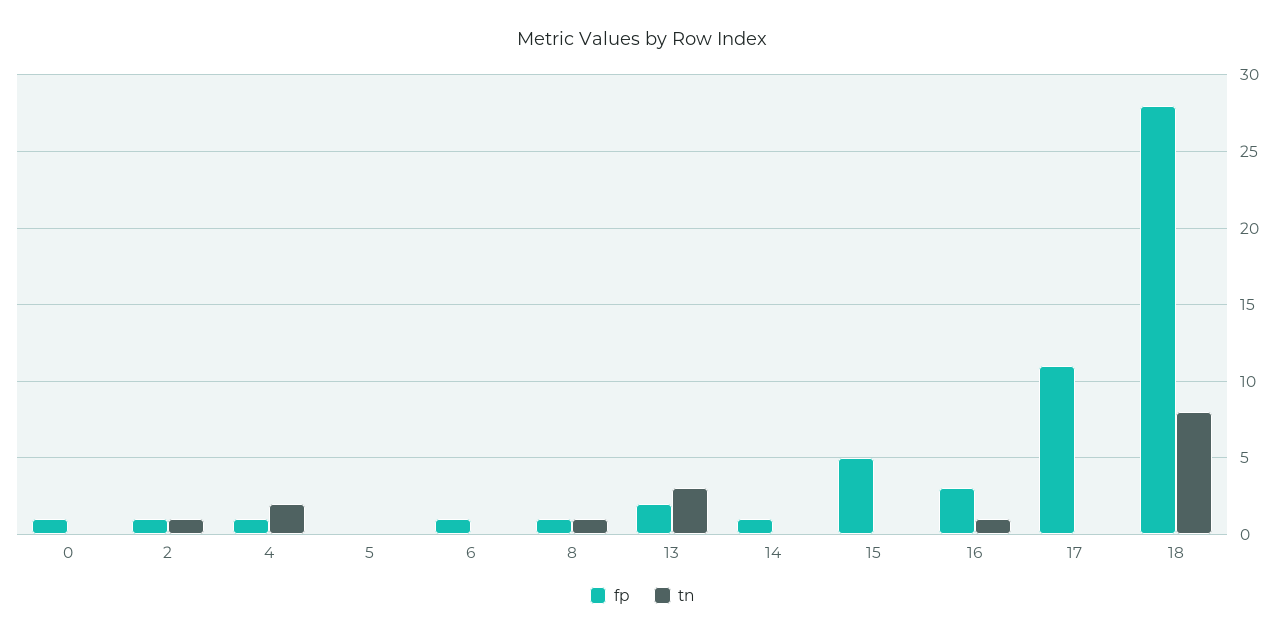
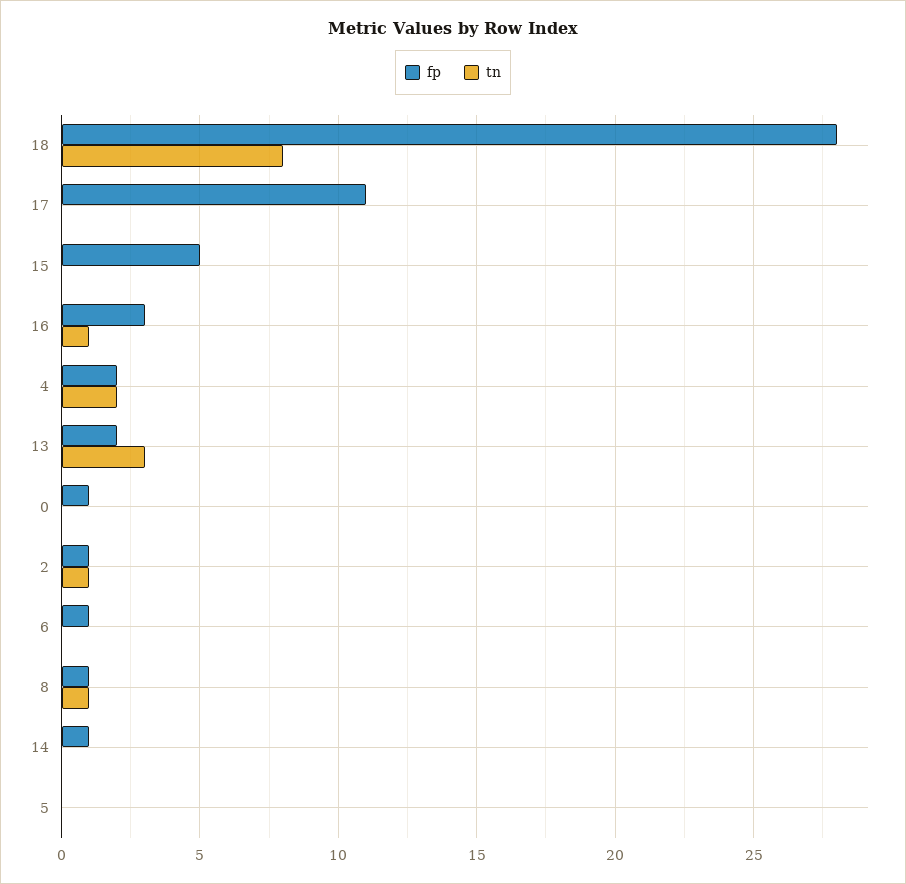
fp, 4: 1 -> 2

